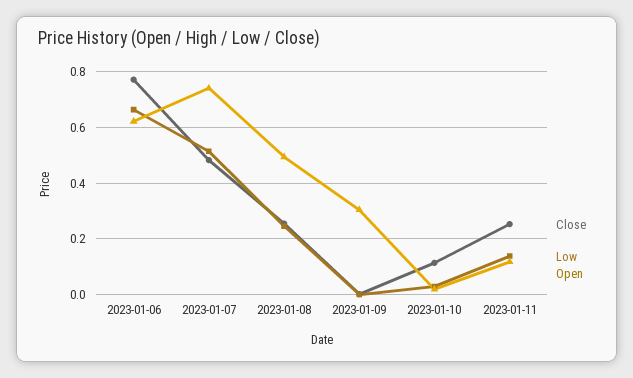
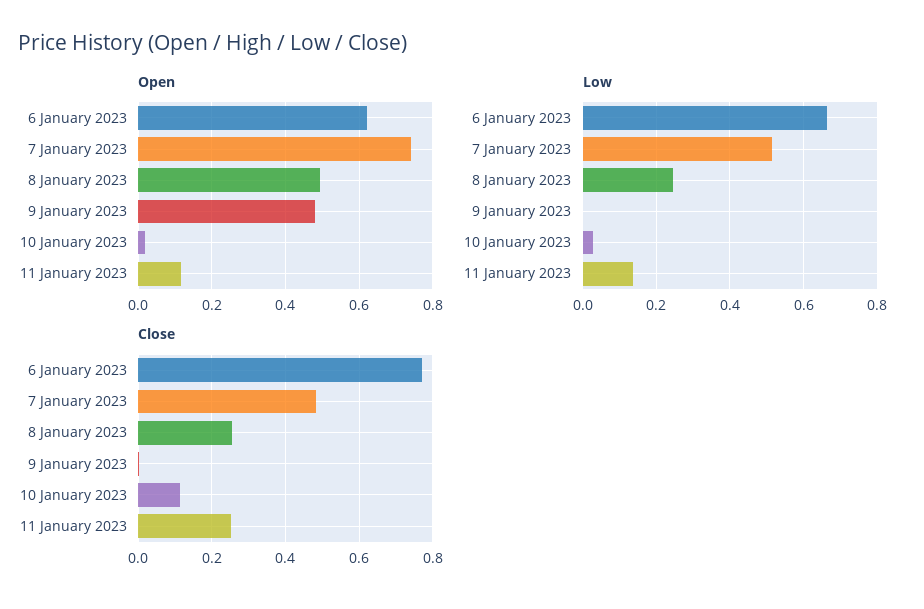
Open, 2023-01-09: 0.3 -> 0.48

